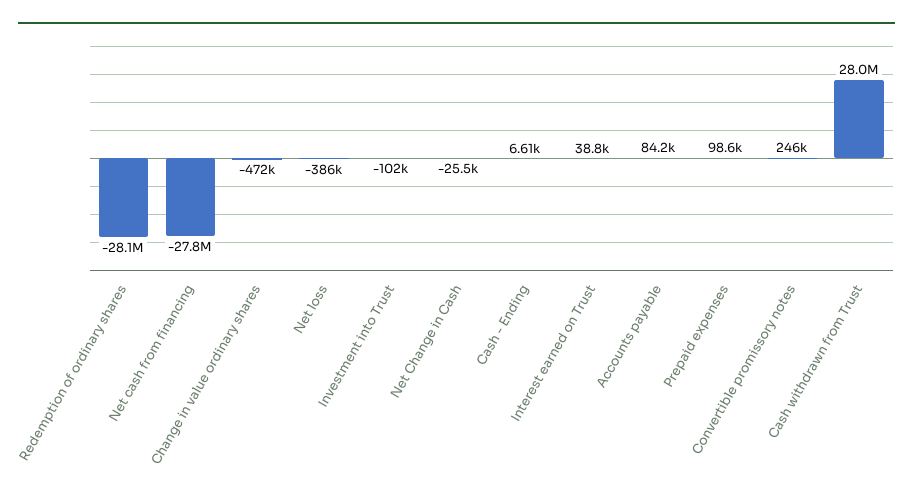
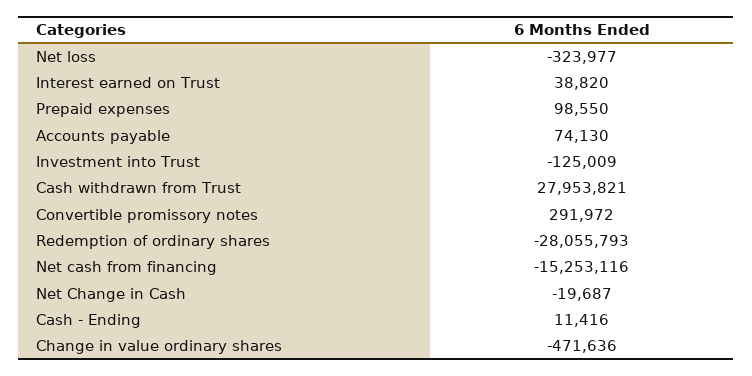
Net cash from financing: -27800000 -> -15253116
Net loss: -386000 -> -323977
Investment into Trust: -102000 -> -125009
Net Change in Cash: -25500 -> -19687
Cash - Ending: 6610 -> 11416
Accounts payable: 84200 -> 74130
Convertible promissory notes: 246000 -> 291972

